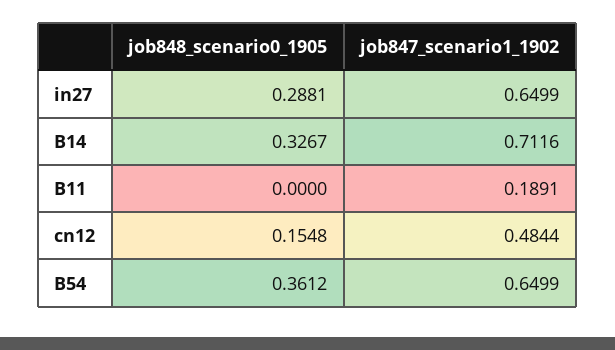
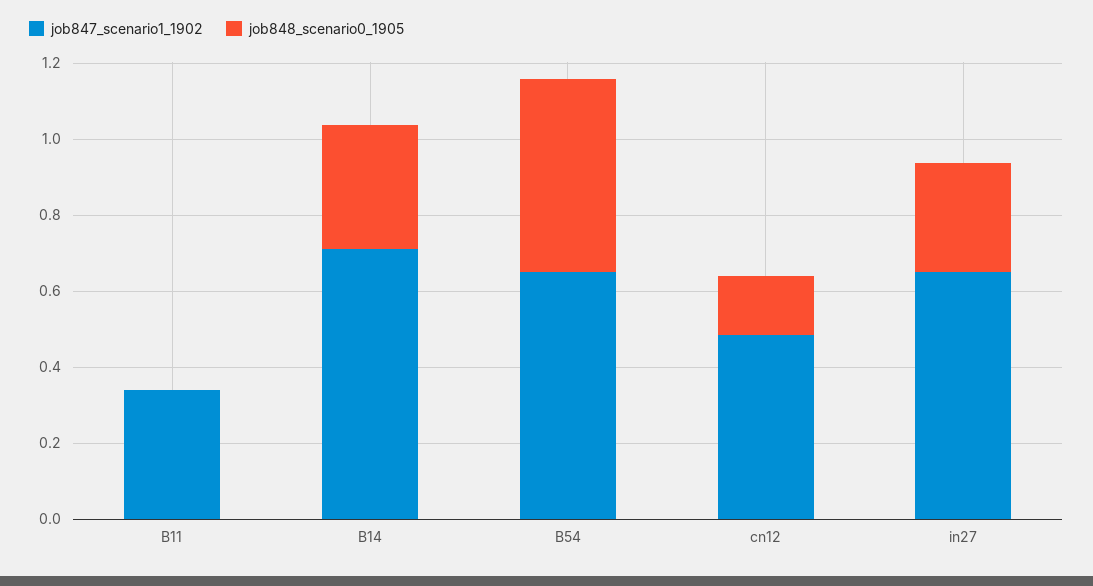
job847_scenario1_1902, B11: 0.1891 -> 0.35
job848_scenario0_1905, B54: 0.3612 -> 0.5

